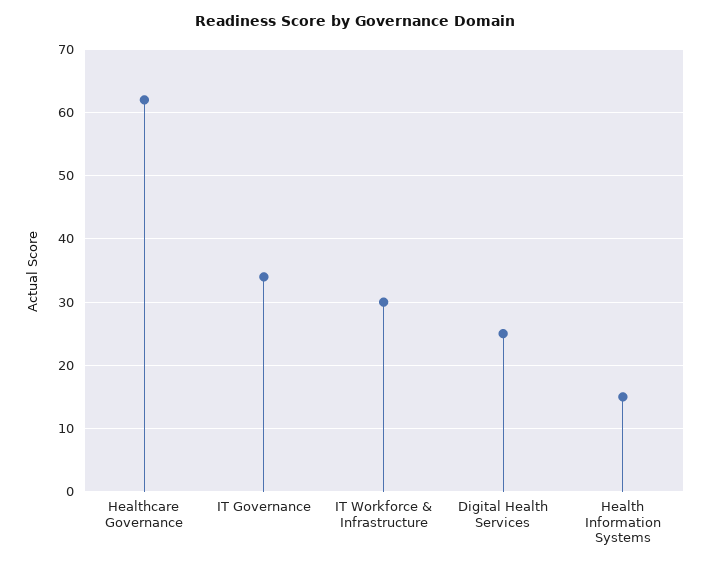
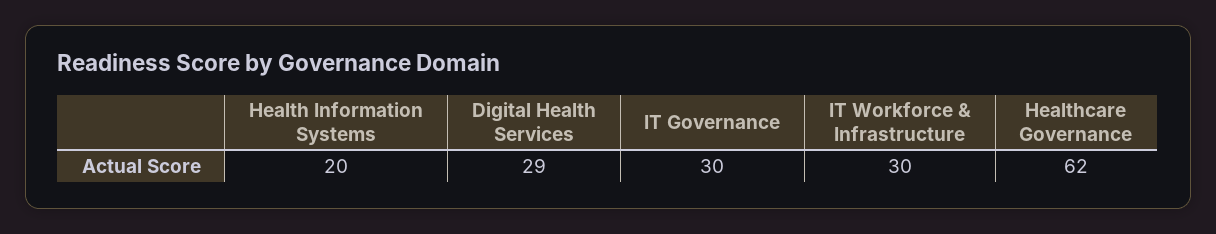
IT Governance: 34 -> 30
Digital Health Services: 25 -> 29
Health Information Systems: 15 -> 20

